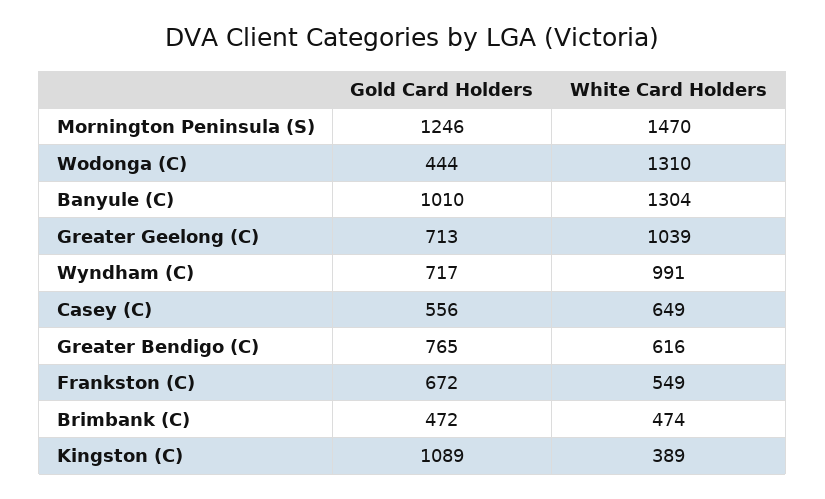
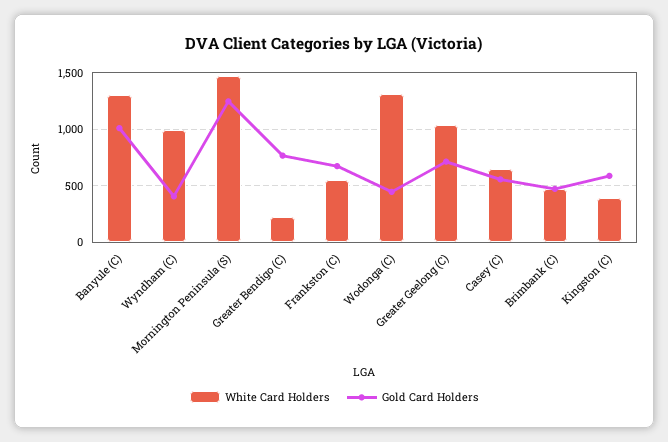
Gold Card Holders, Wyndham (C): 717 -> 400
White Card Holders, Greater Bendigo (C): 616 -> 200
Gold Card Holders, Kingston (C): 1089 -> 600

